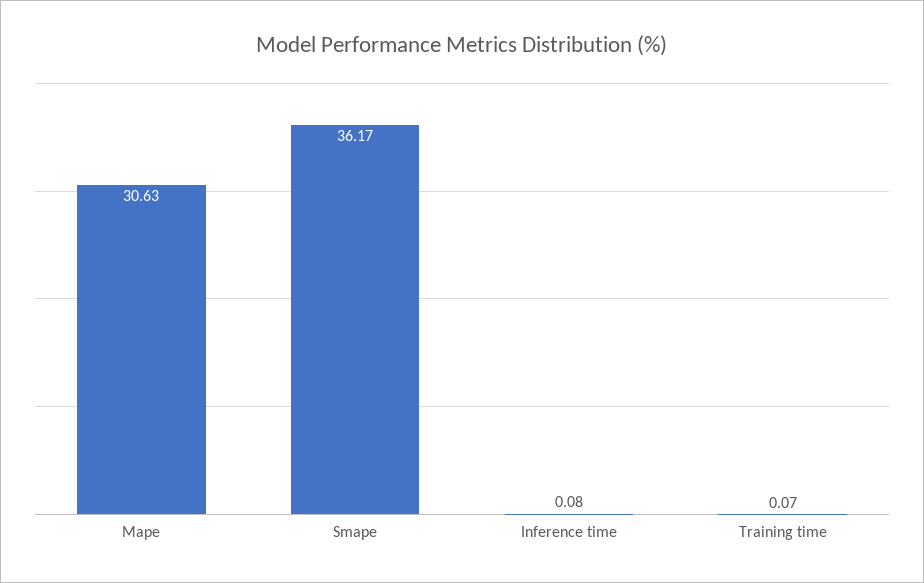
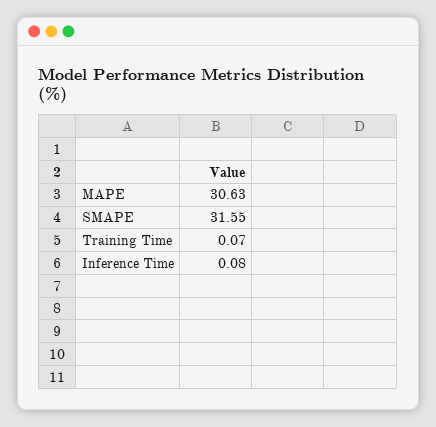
Smape: 36.17 -> 31.55

